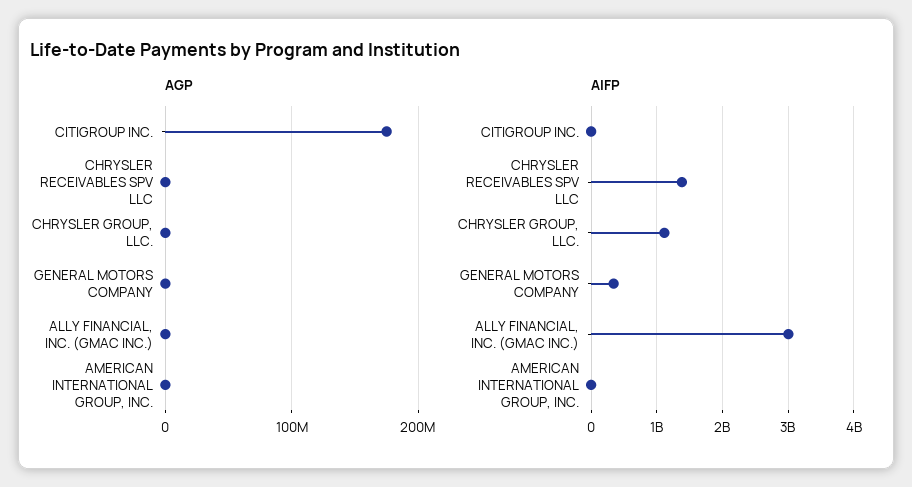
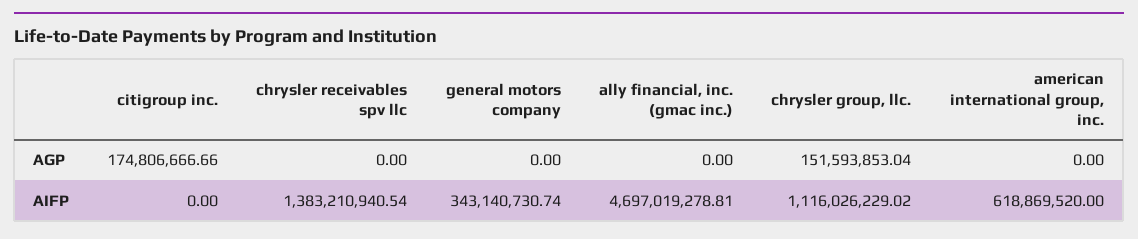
AGP, CHRYSLER GROUP, LLC.: 0 -> 151593853.04
AIFP, ALLY FINANCIAL, INC. (GMAC INC.): 3000000000 -> 4697019278.81
AIFP, AMERICAN INTERNATIONAL GROUP, INC.: 0 -> 618869520

